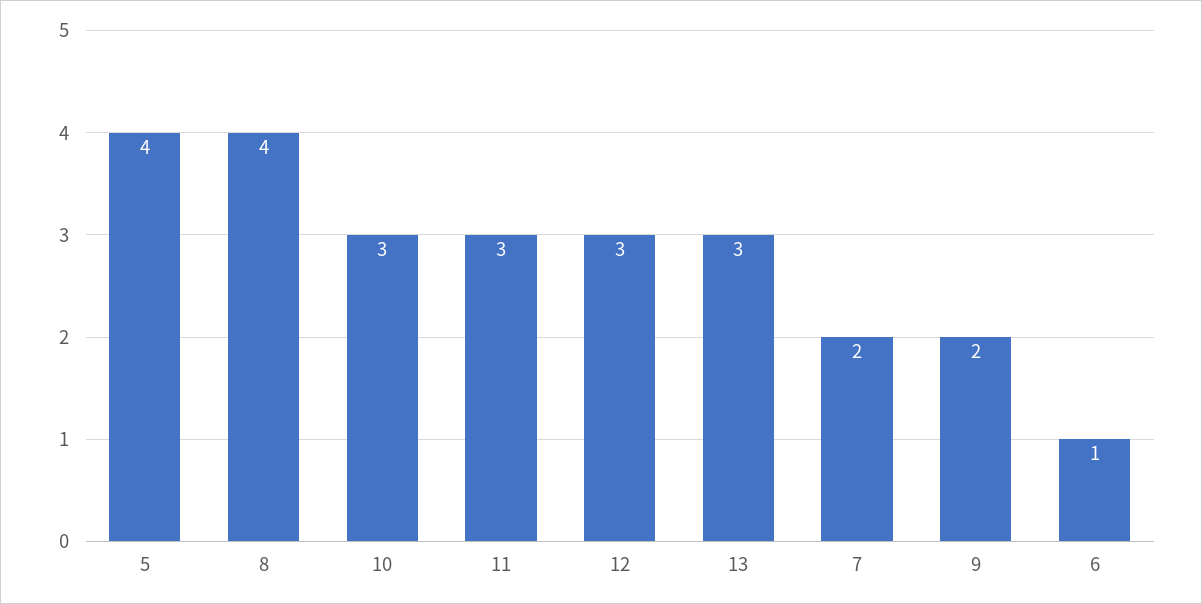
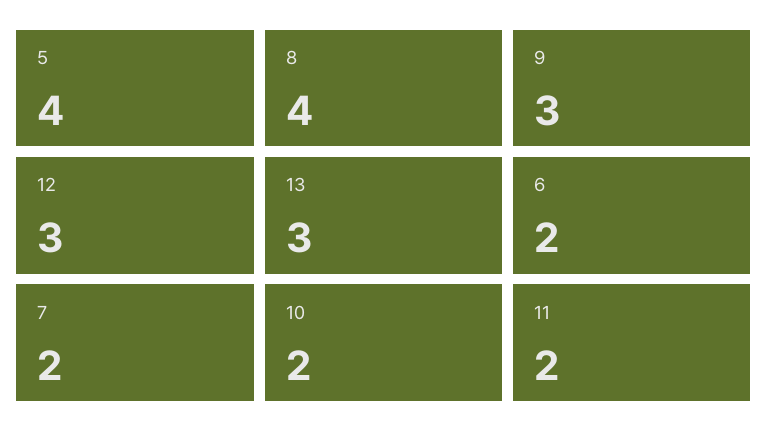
10: 3 -> 2
11: 3 -> 2
9: 2 -> 3
6: 1 -> 2

